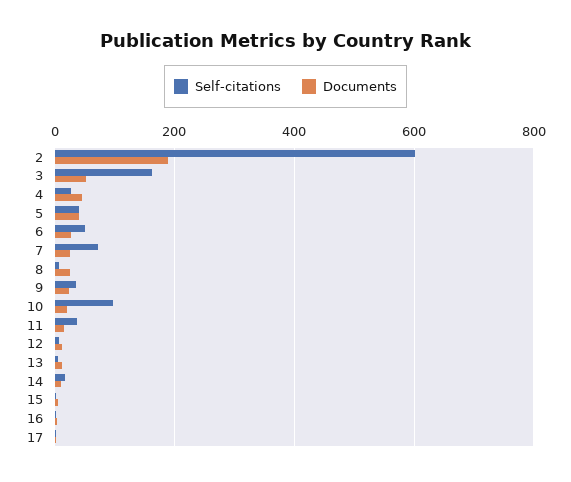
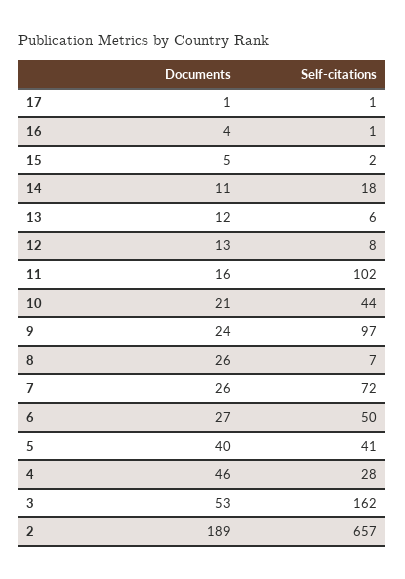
Self-citations, 2: 600 -> 657
Self-citations, 9: 40 -> 97
Self-citations, 10: 100 -> 44
Self-citations, 11: 40 -> 102

